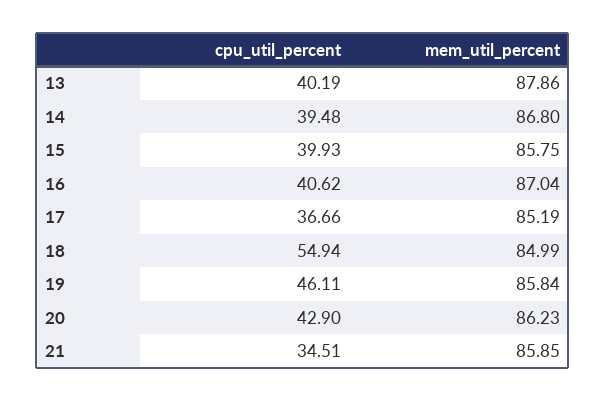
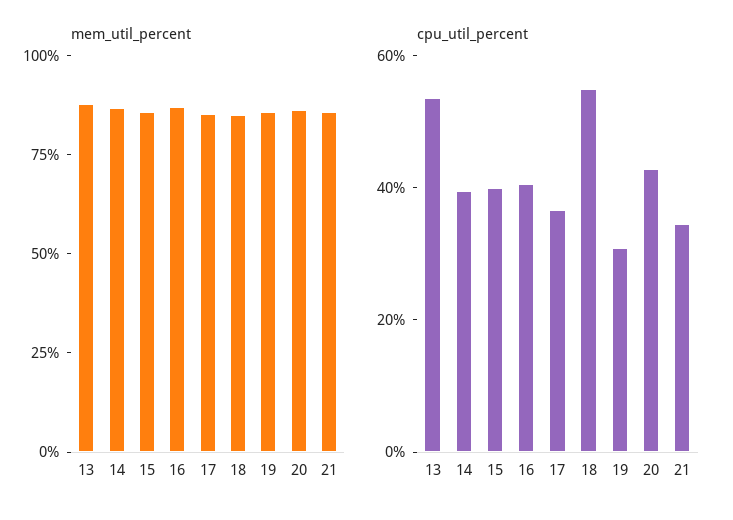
cpu_util_percent, 13: 40.19 -> 55
cpu_util_percent, 19: 46.11 -> 30

